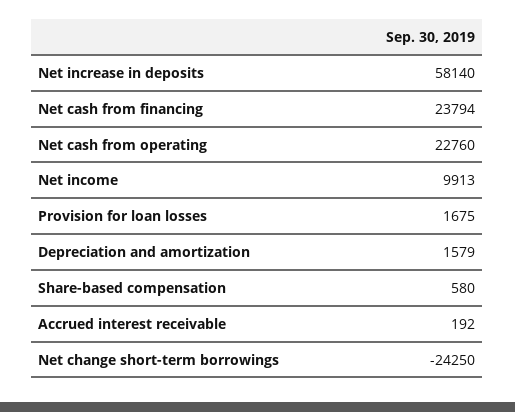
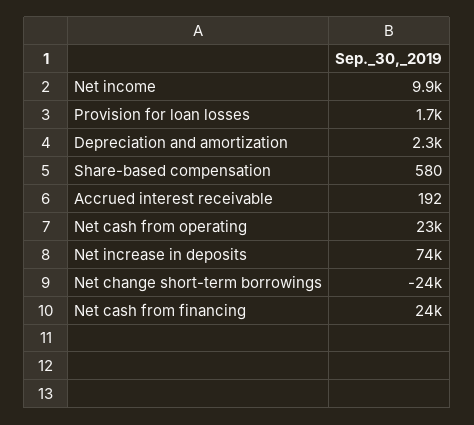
Net increase in deposits: 58140 -> 74000
Depreciation and amortization: 1579 -> 2300

